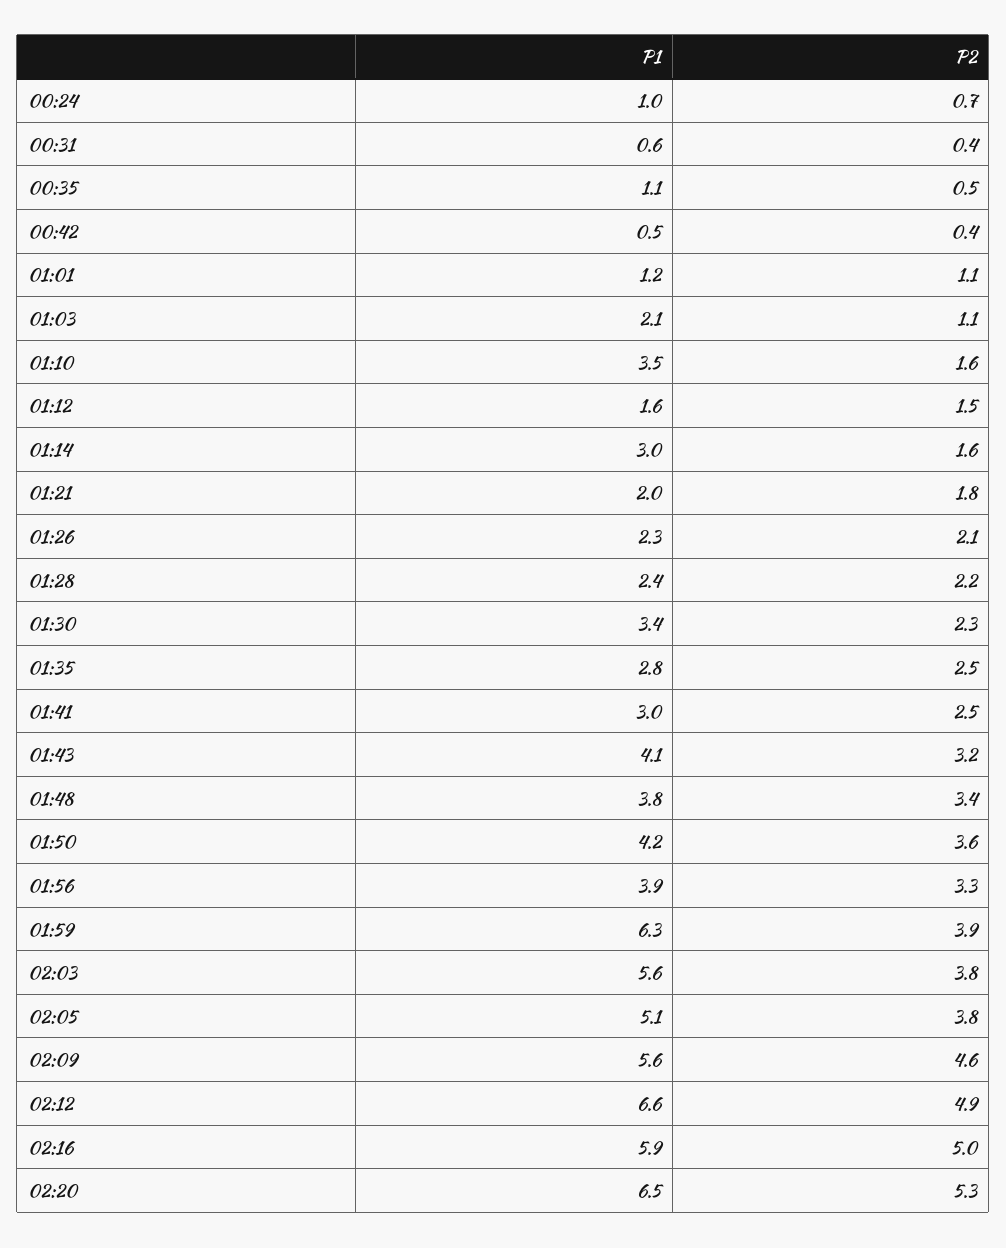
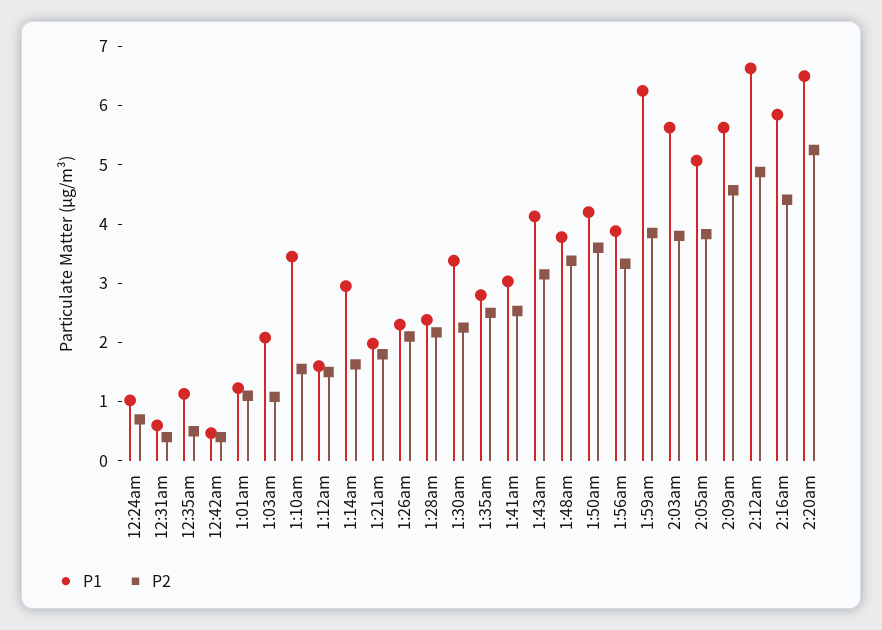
P2, 02:16: 5 -> 4.4

